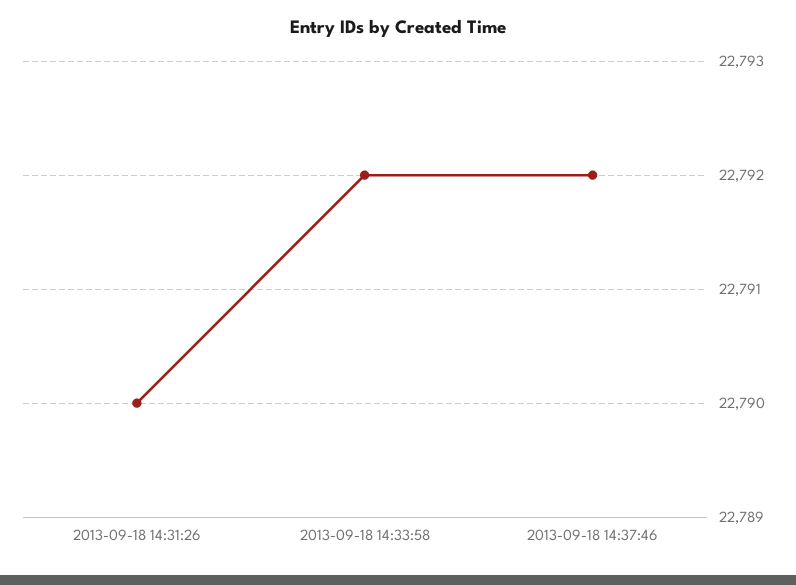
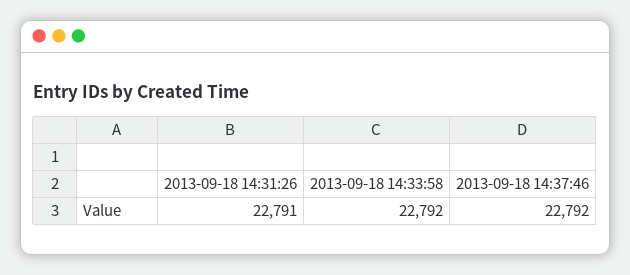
2013-09-18 14:31:26: 22790 -> 22791

